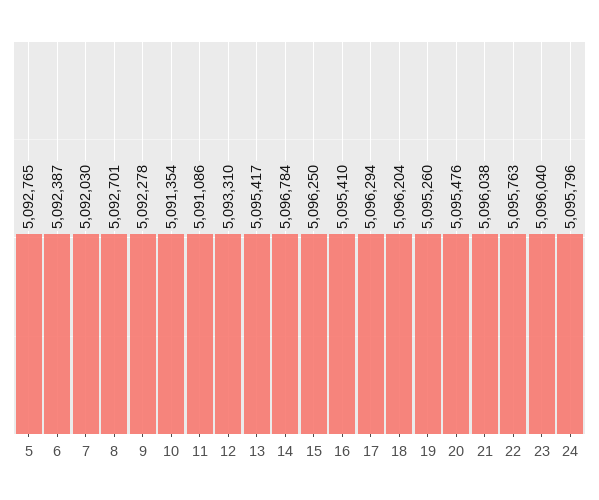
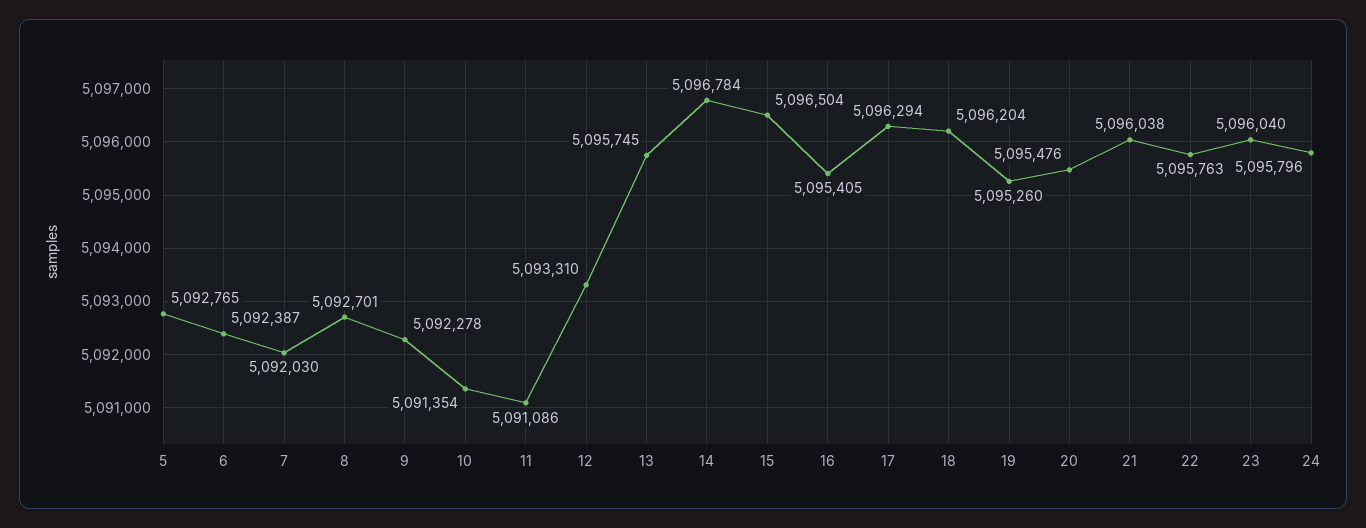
13: 5095417 -> 5095745
15: 5096250 -> 5096504
16: 5095410 -> 5095405

